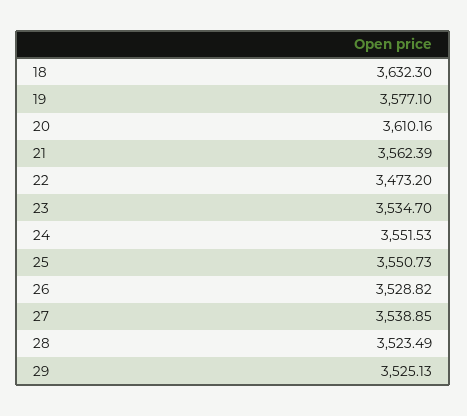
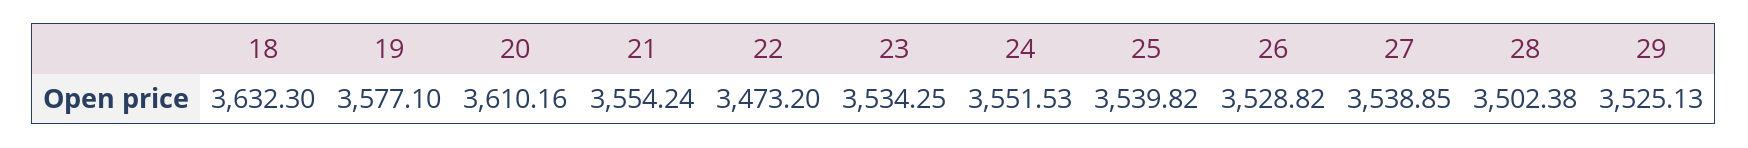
21: 3562.39 -> 3554.24
23: 3534.7 -> 3534.25
25: 3550.73 -> 3539.82
28: 3523.49 -> 3502.38

